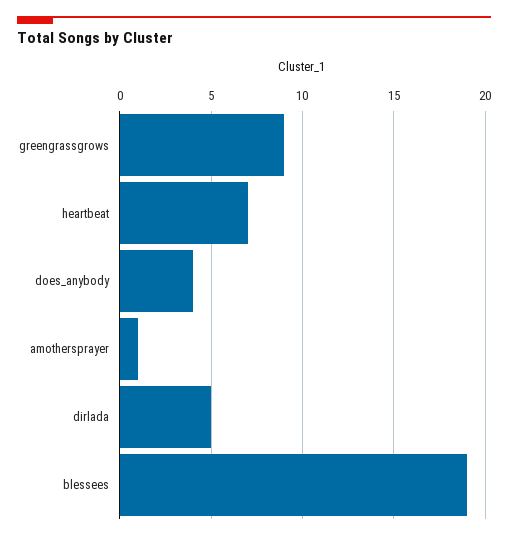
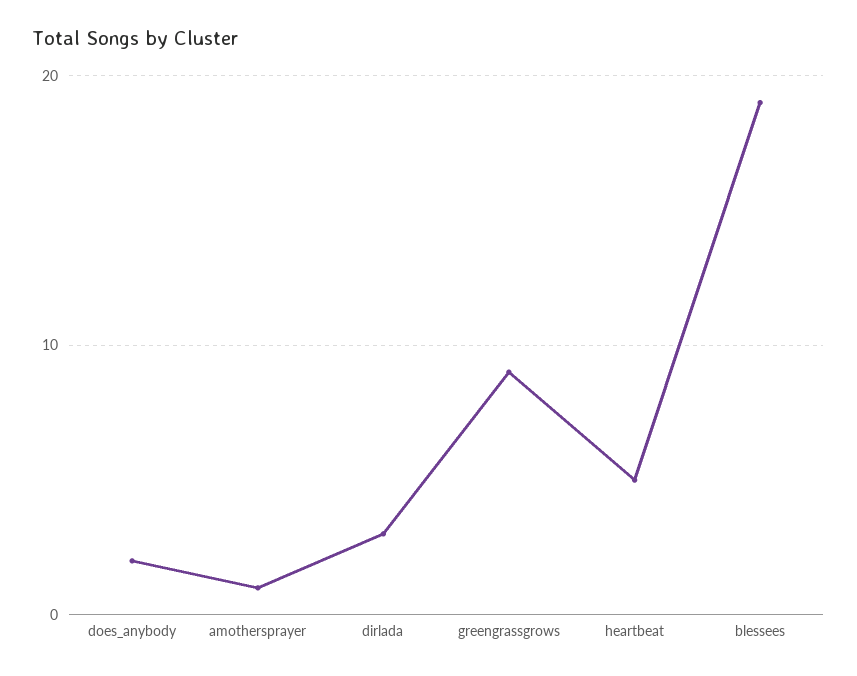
heartbeat: 7 -> 5
does_anybody: 4 -> 2
dirlada: 5 -> 3

